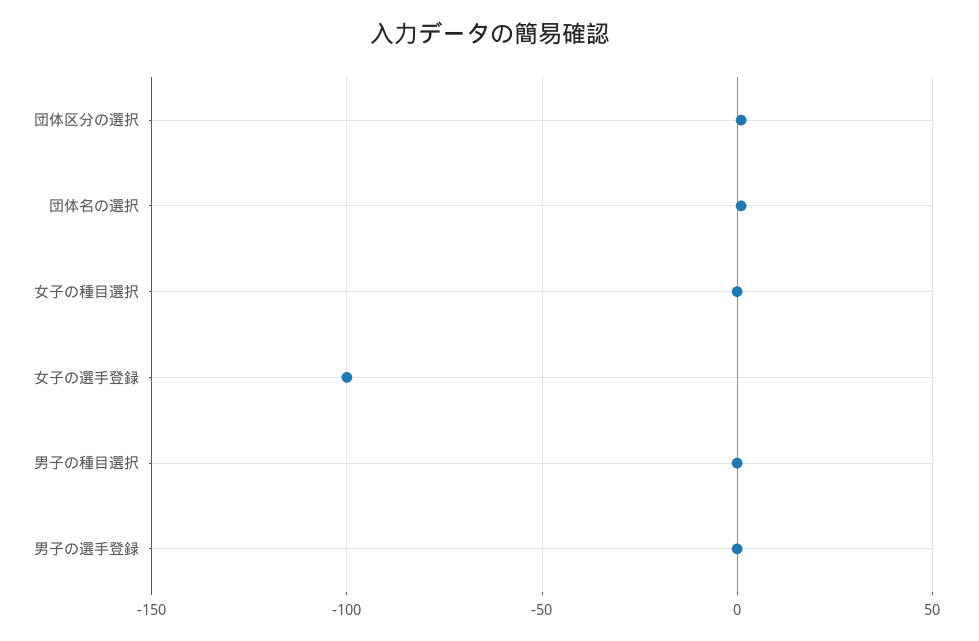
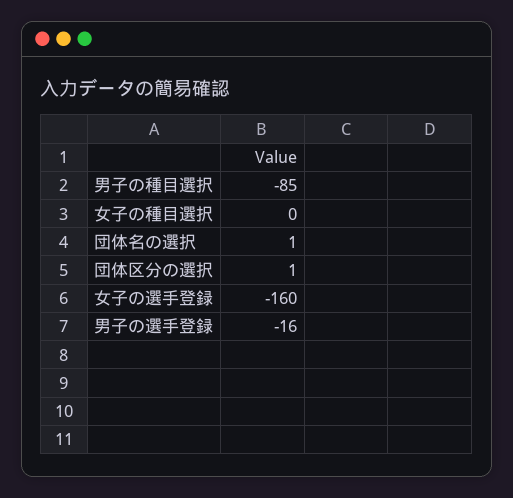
女子の選手登録: -100 -> -160
男子の種目選択: 0 -> -85
男子の選手登録: 0 -> -16

